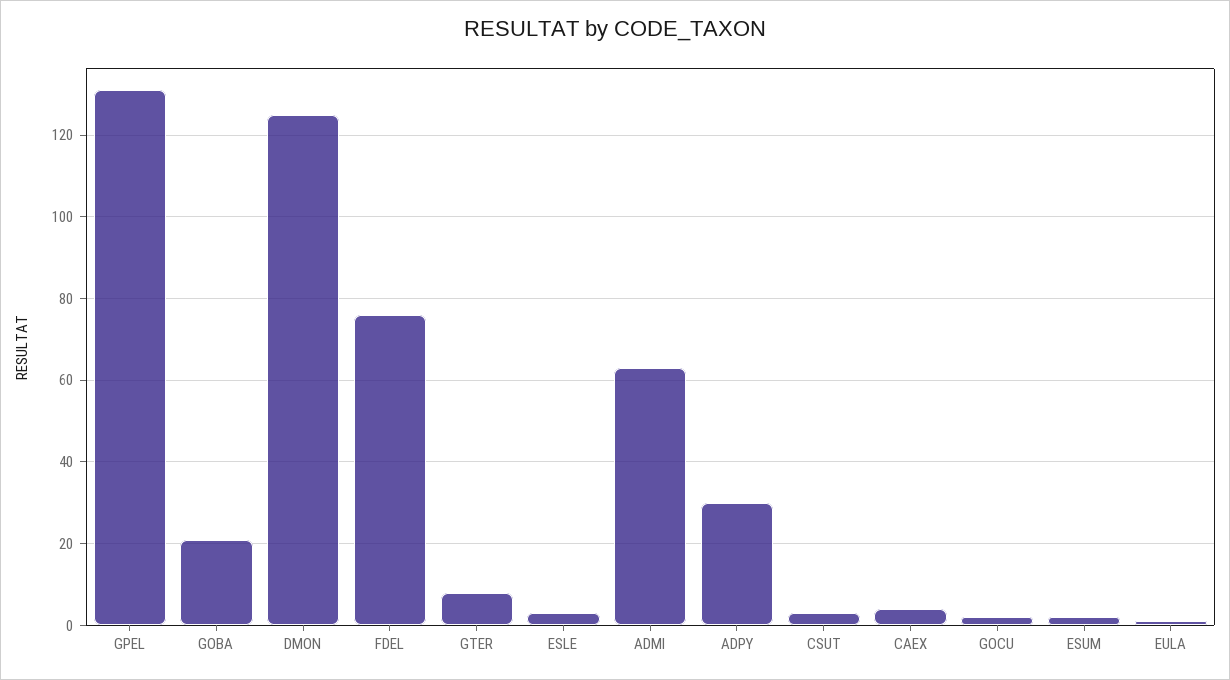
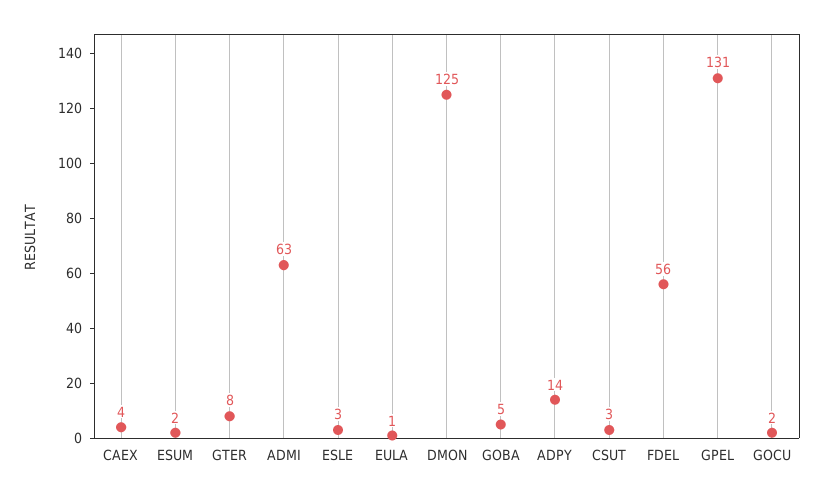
GOBA: 20 -> 5
FDEL: 75 -> 56
ADPY: 30 -> 14

